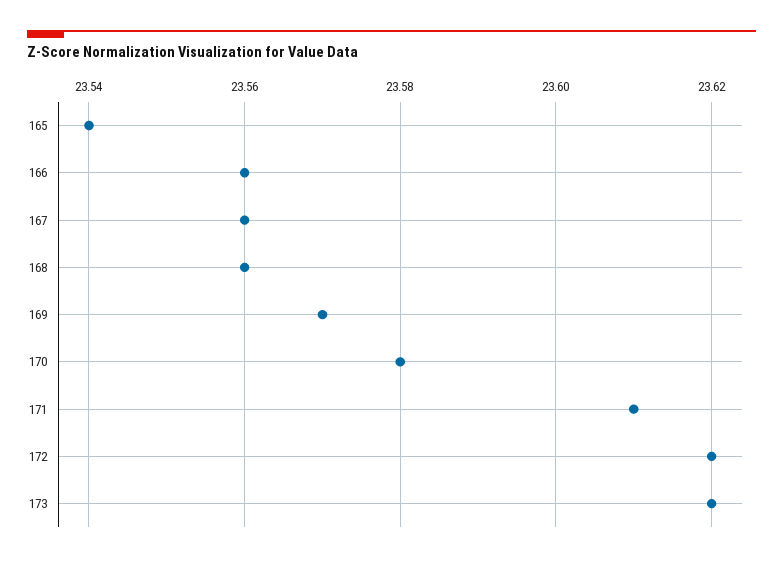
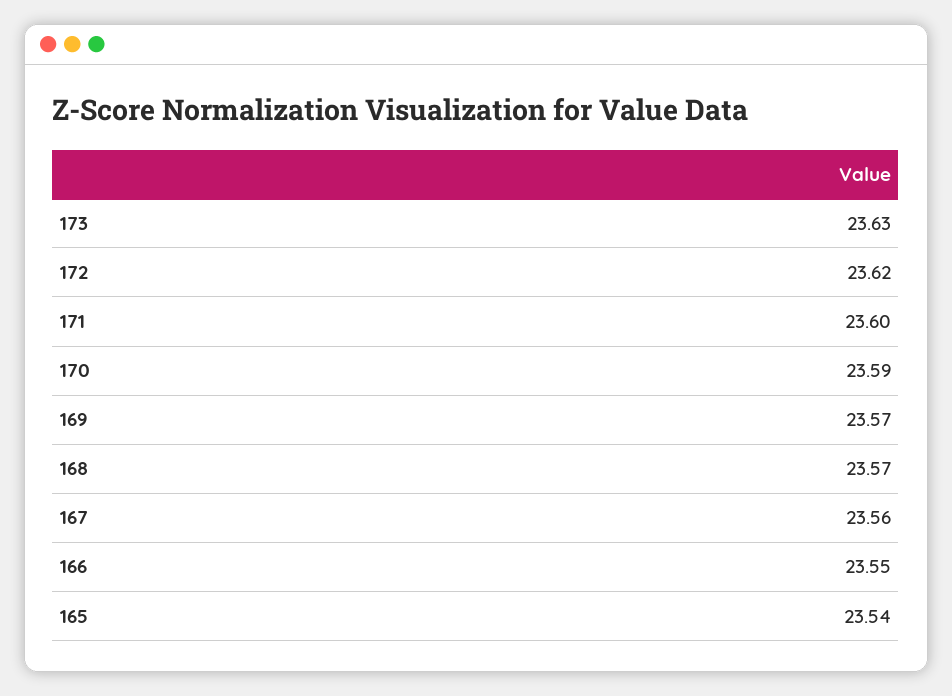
166: 23.56 -> 23.55
168: 23.56 -> 23.57
170: 23.58 -> 23.59
171: 23.61 -> 23.6
173: 23.62 -> 23.63

